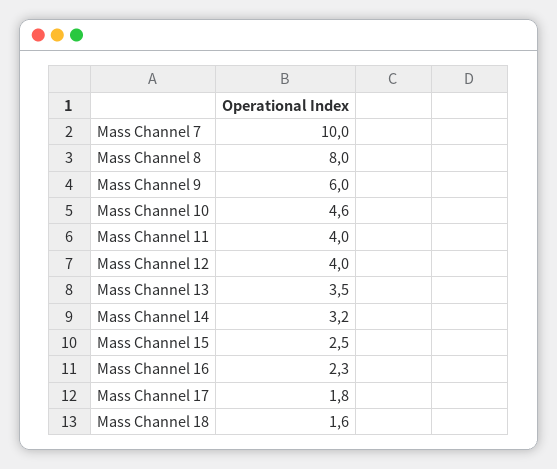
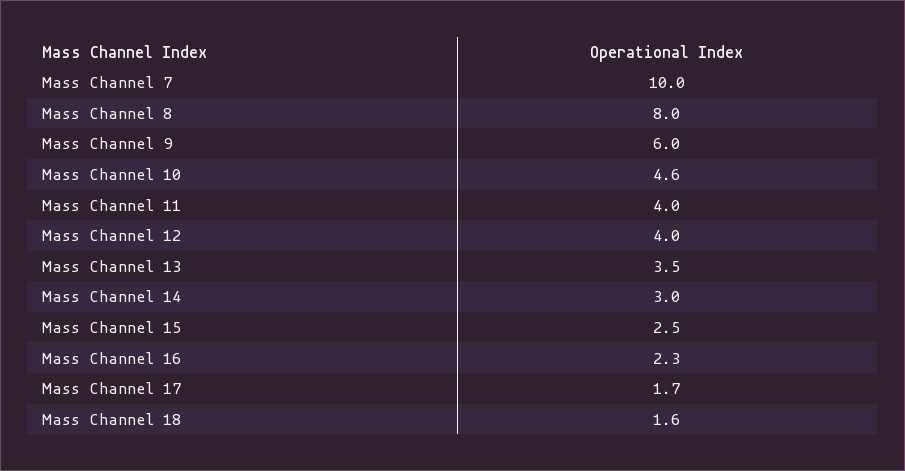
Mass Channel 14: 3.2 -> 3
Mass Channel 17: 1.8 -> 1.7

